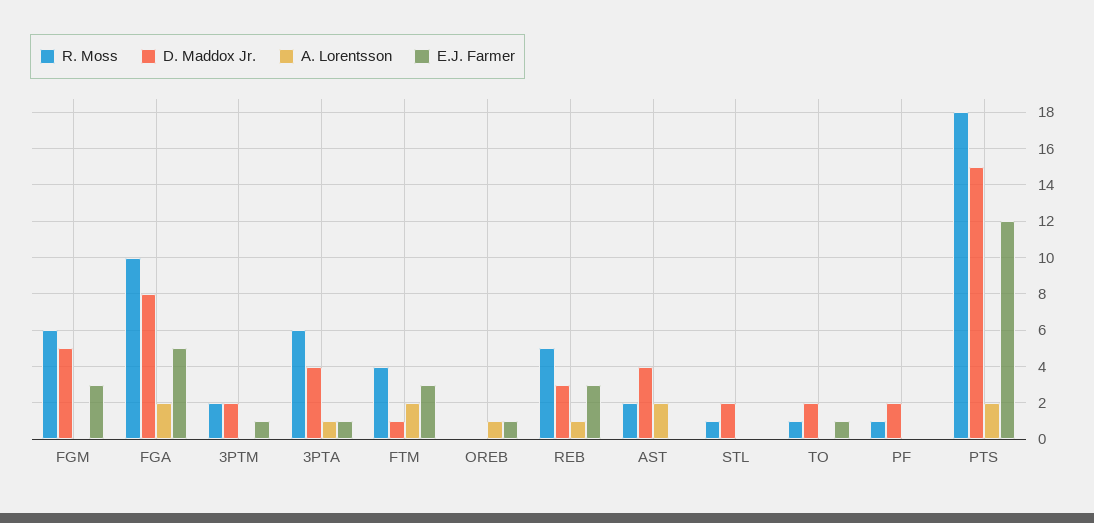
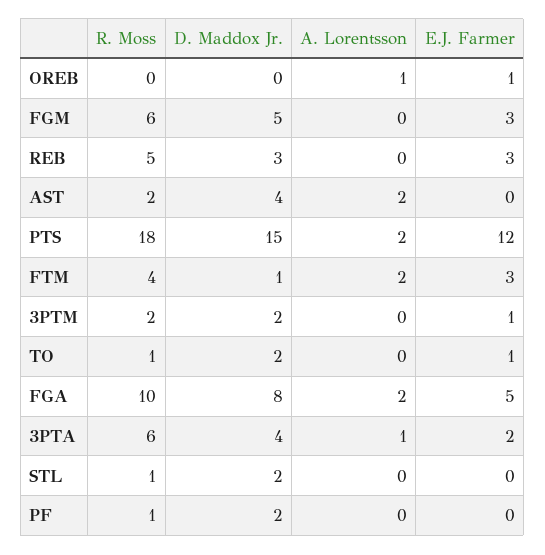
E.J. Farmer, 3PTA: 1 -> 2
A. Lorentsson, REB: 1 -> 0

